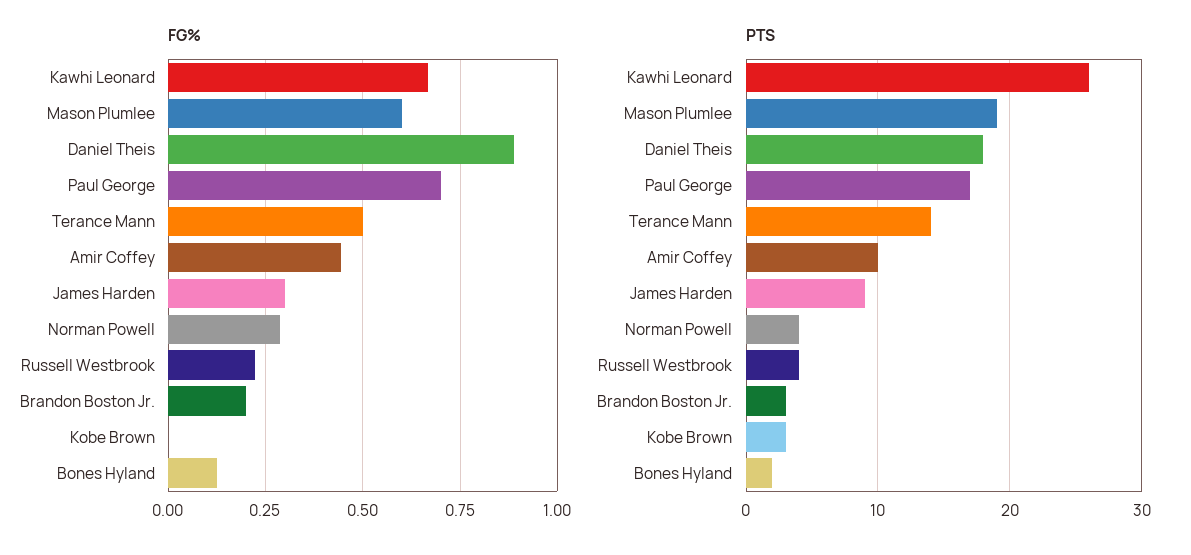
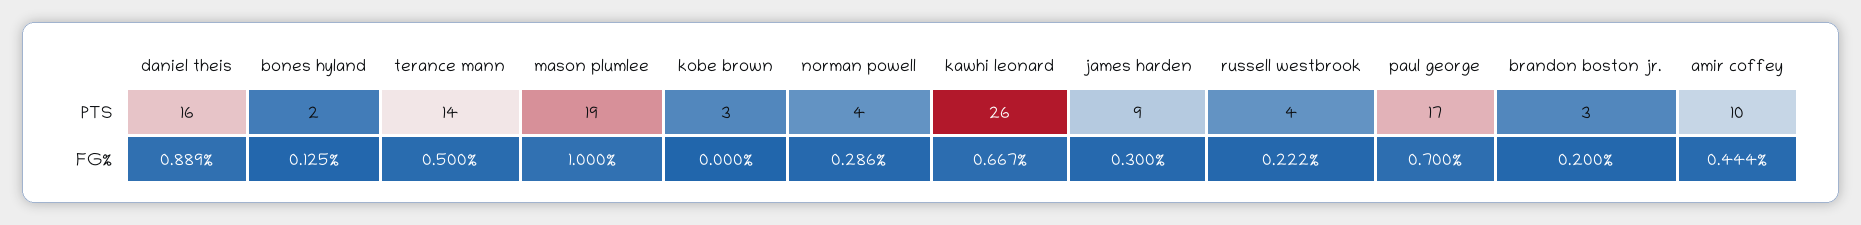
FG%, Mason Plumlee: 0.6 -> 1
PTS, Daniel Theis: 18 -> 16

